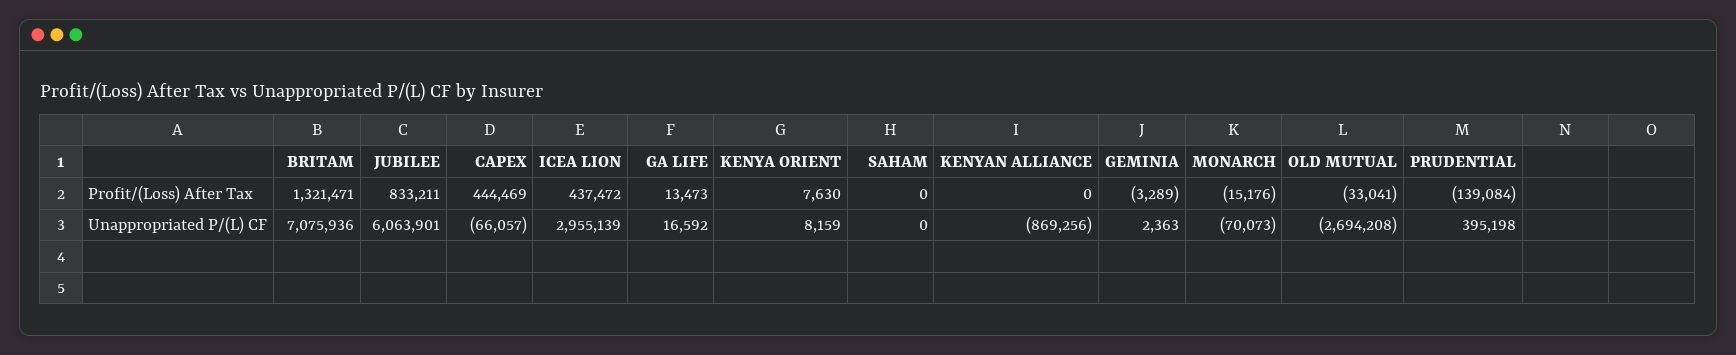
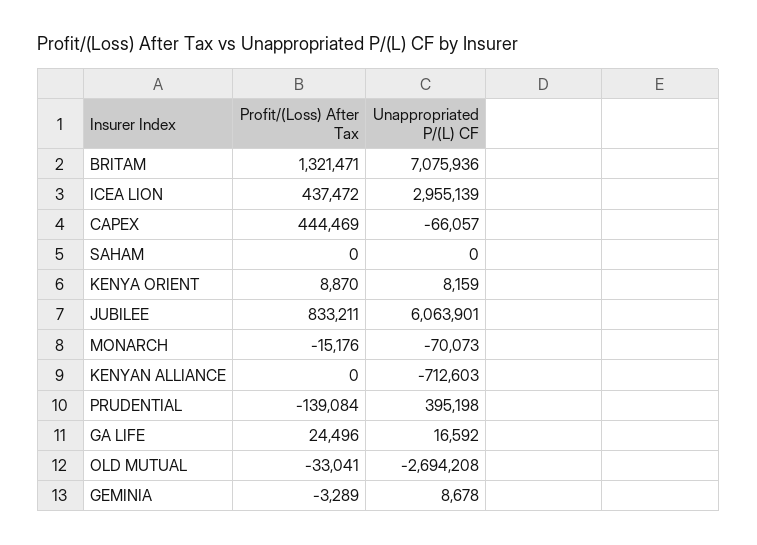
GA LIFE, Profit/(Loss) After Tax: 13473 -> 24496
KENYA ORIENT, Profit/(Loss) After Tax: 7630 -> 8870
KENYAN ALLIANCE, Unappropriated P/(L) CF: -869256 -> -712603
GEMINIA, Unappropriated P/(L) CF: 2363 -> 8678

